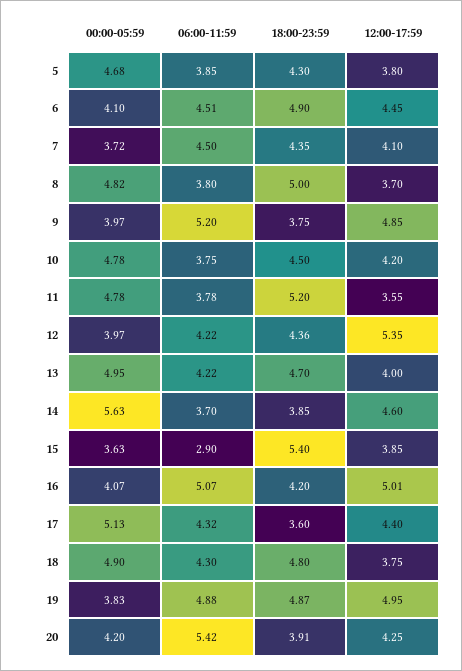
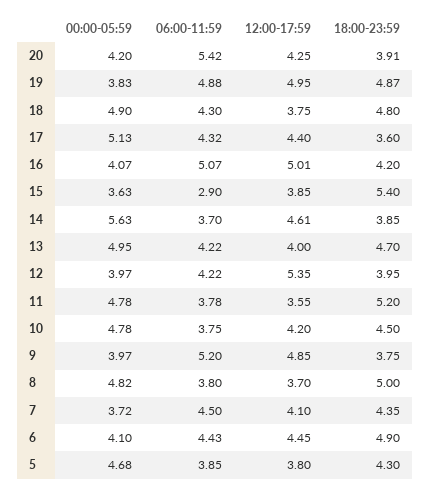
06:00-11:59, 6: 4.51 -> 4.43
18:00-23:59, 12: 4.36 -> 3.95
12:00-17:59, 14: 4.6 -> 4.61

